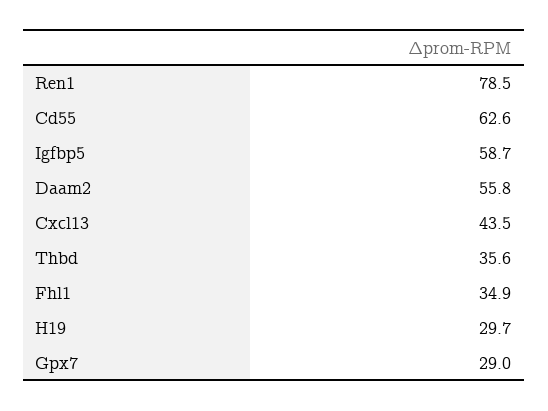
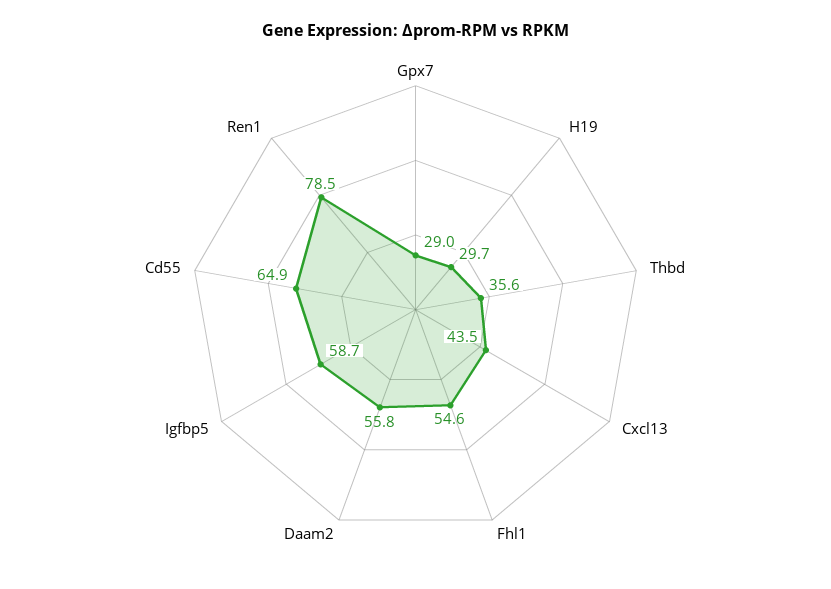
Cd55: 62.6 -> 64.9
Fhl1: 34.9 -> 54.6

